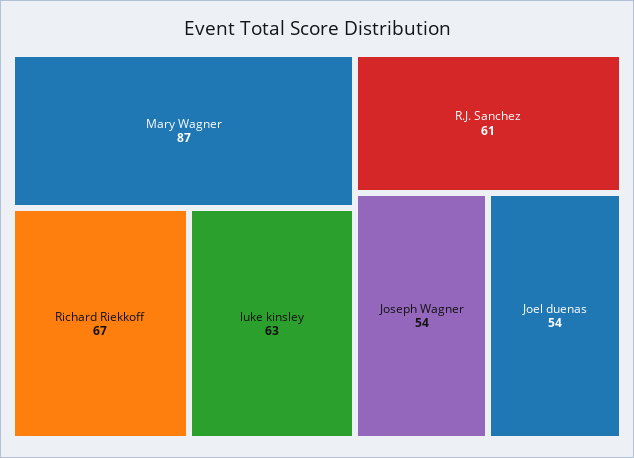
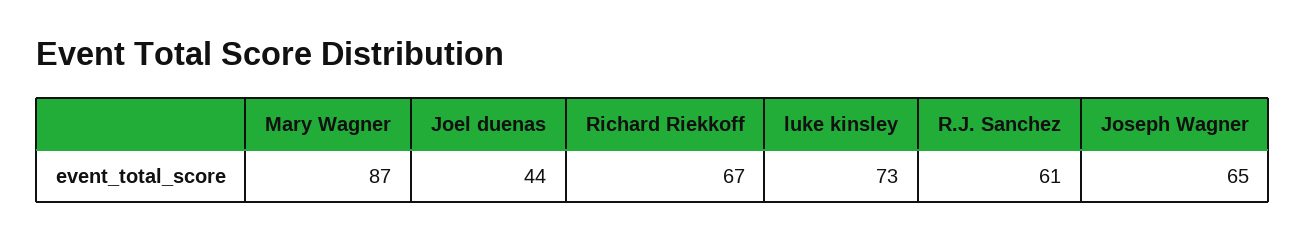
luke kinsley: 63 -> 73
Joseph Wagner: 54 -> 65
Joel duenas: 54 -> 44

